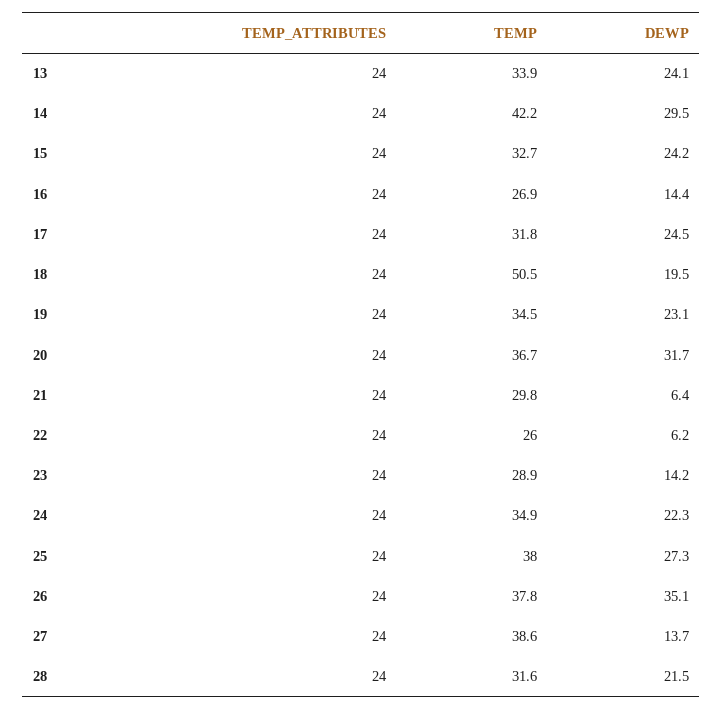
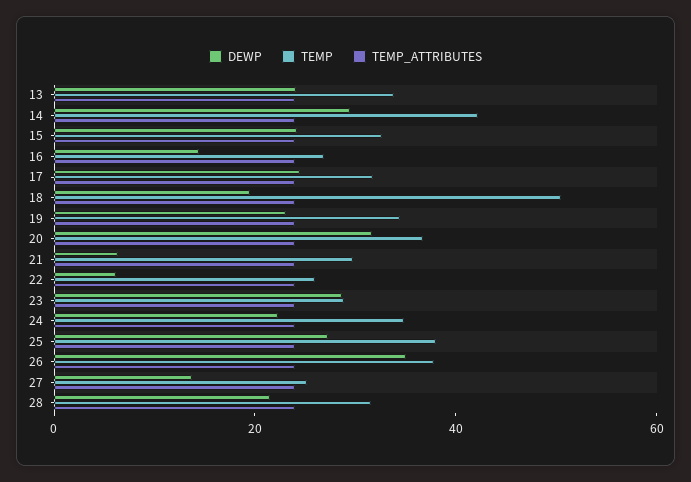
DEWP, 23: 14.2 -> 30
TEMP, 27: 38.6 -> 25

